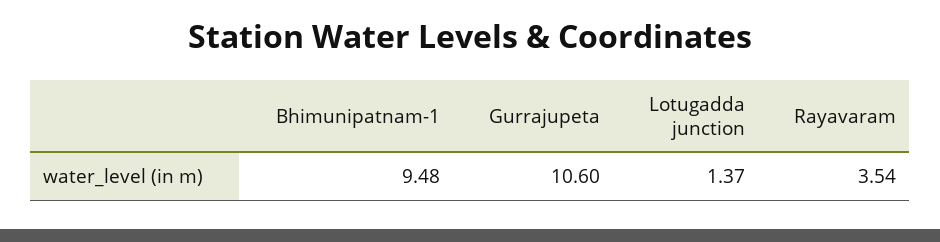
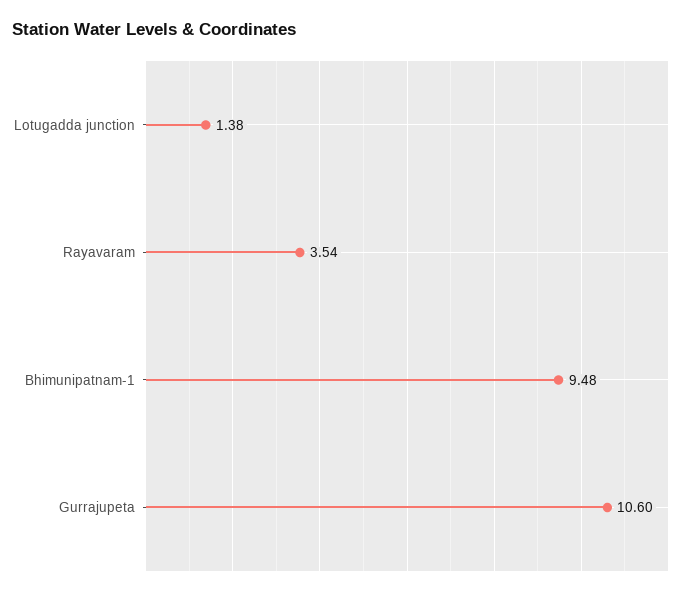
Lotugadda junction: 1.37 -> 1.38

